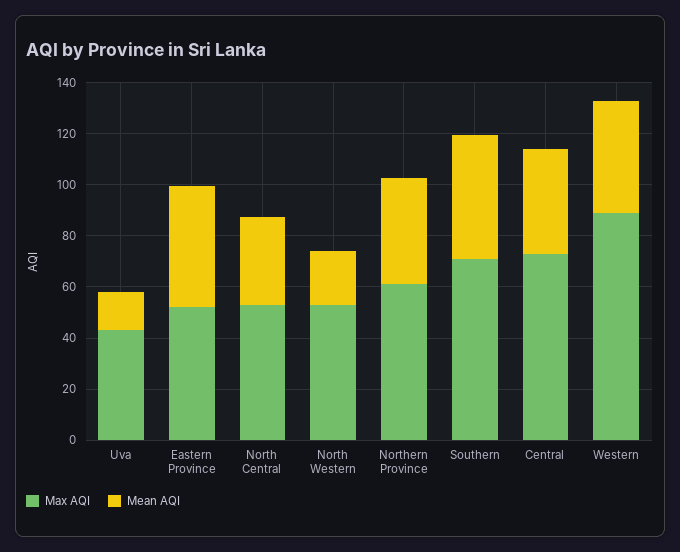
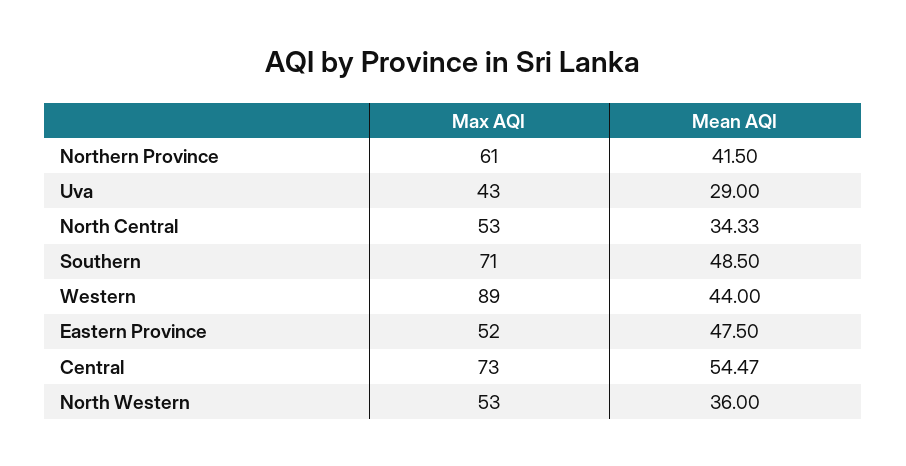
Mean AQI, Uva: 15 -> 29
Mean AQI, North Western: 20 -> 36
Mean AQI, Central: 40 -> 54.47

